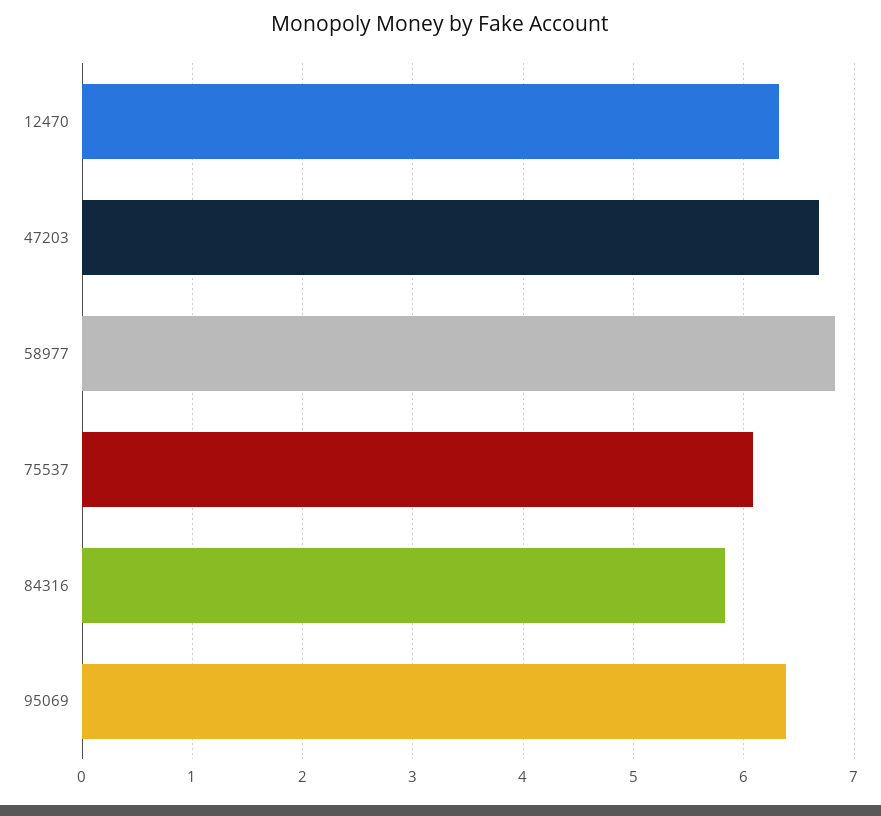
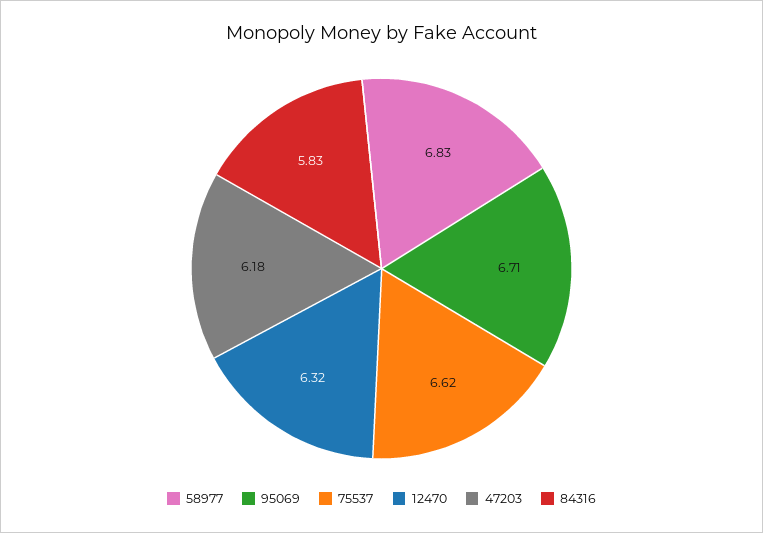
47203: 6.7 -> 6.18
75537: 6.1 -> 6.62
95069: 6.4 -> 6.71

